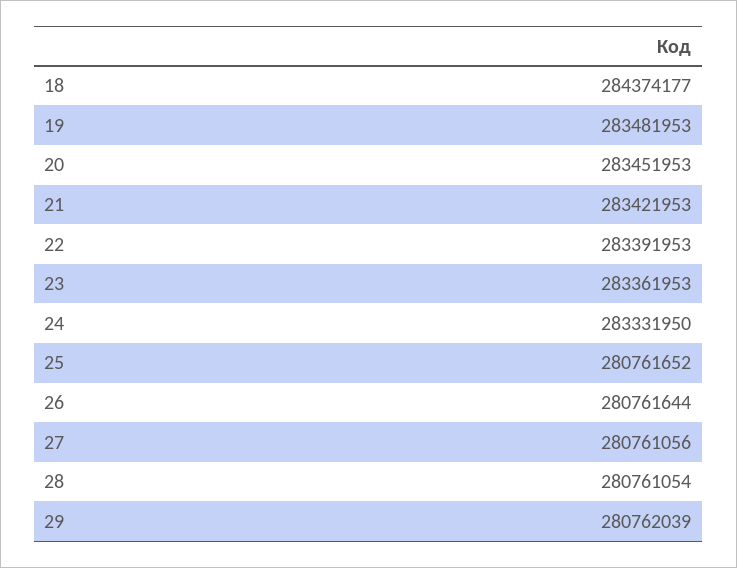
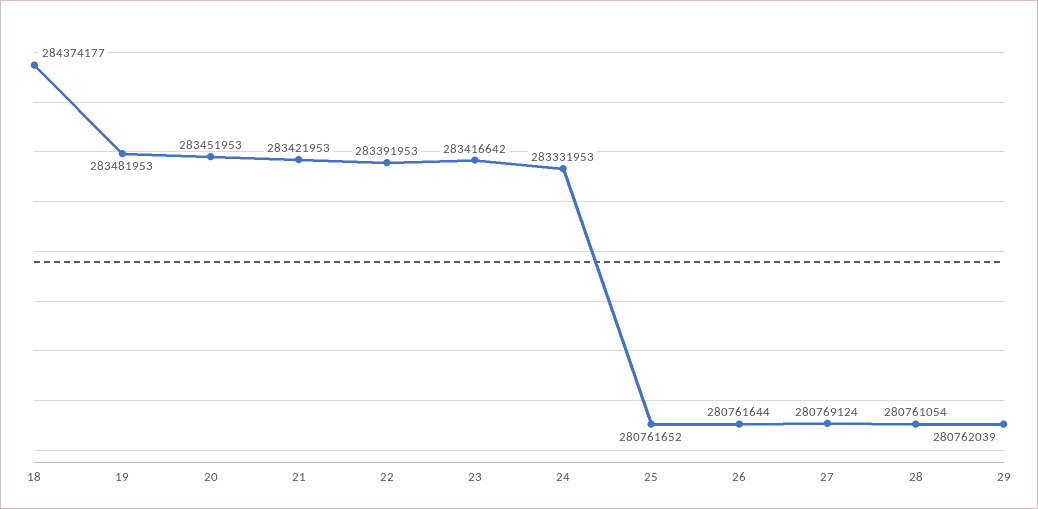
23: 283361953 -> 283416642
24: 283331950 -> 283331953
27: 280761056 -> 280769124

